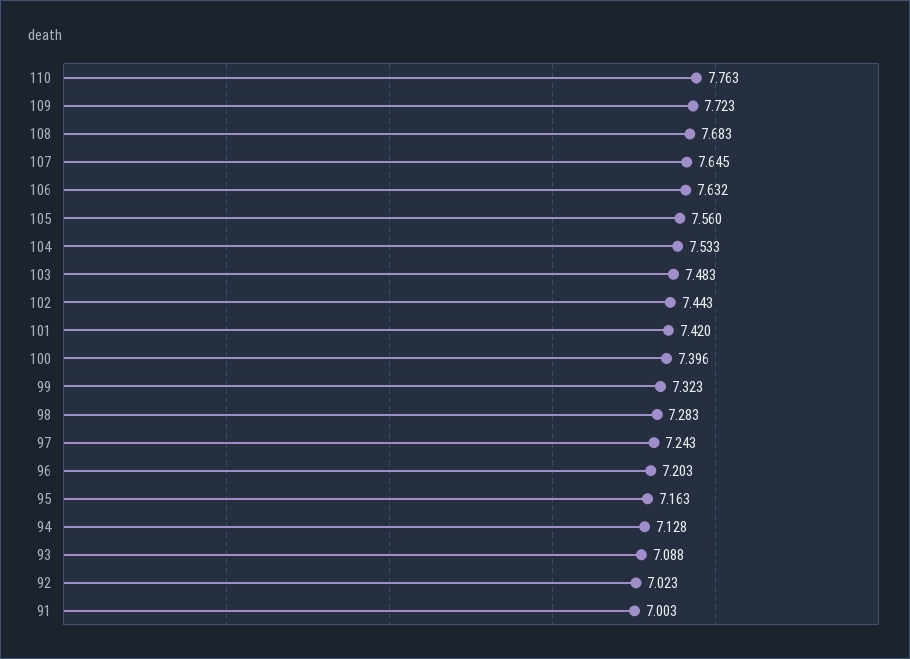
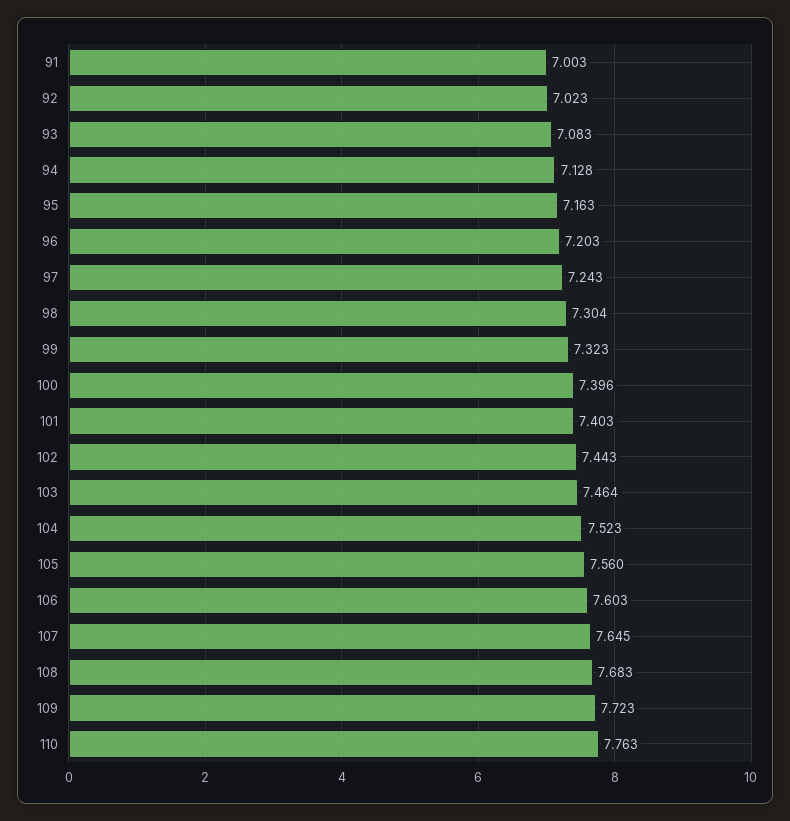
106: 7.632 -> 7.603
104: 7.533 -> 7.523
103: 7.483 -> 7.464
101: 7.42 -> 7.403
98: 7.283 -> 7.304
93: 7.088 -> 7.083

